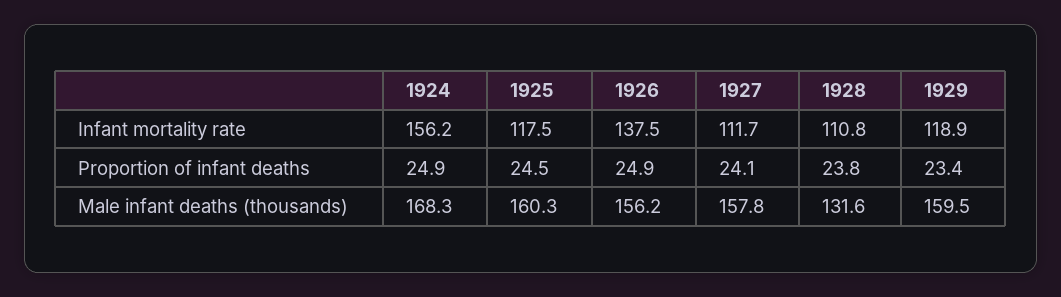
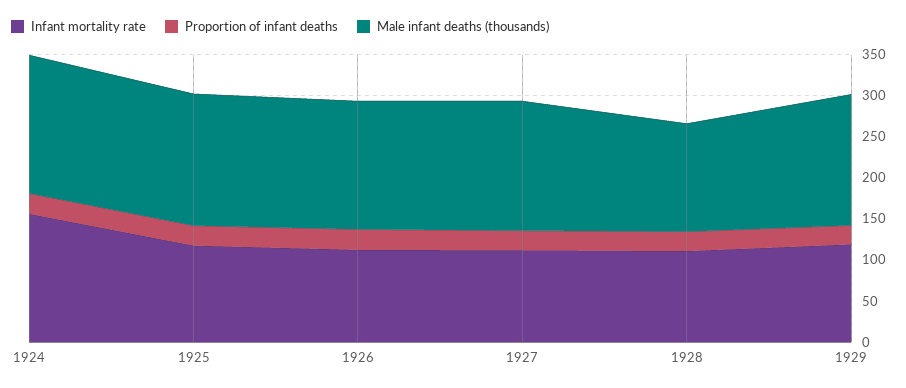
Infant mortality rate, 1926: 137.5 -> 110

